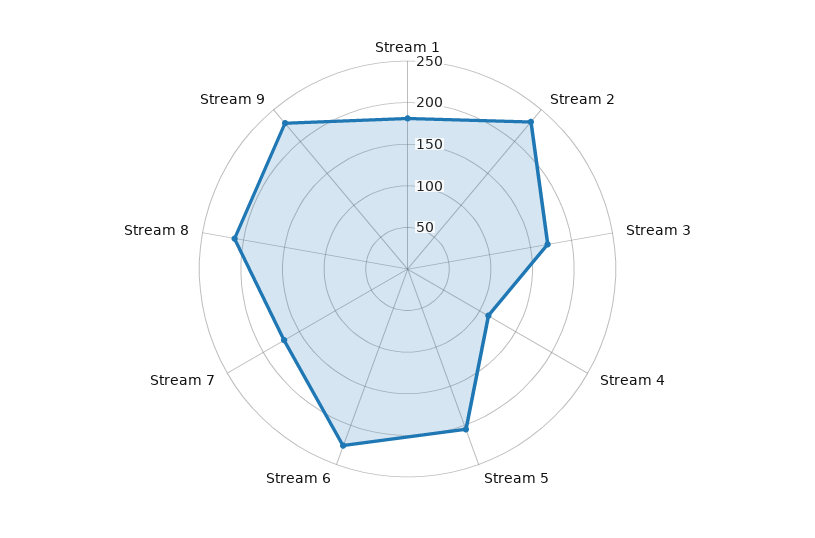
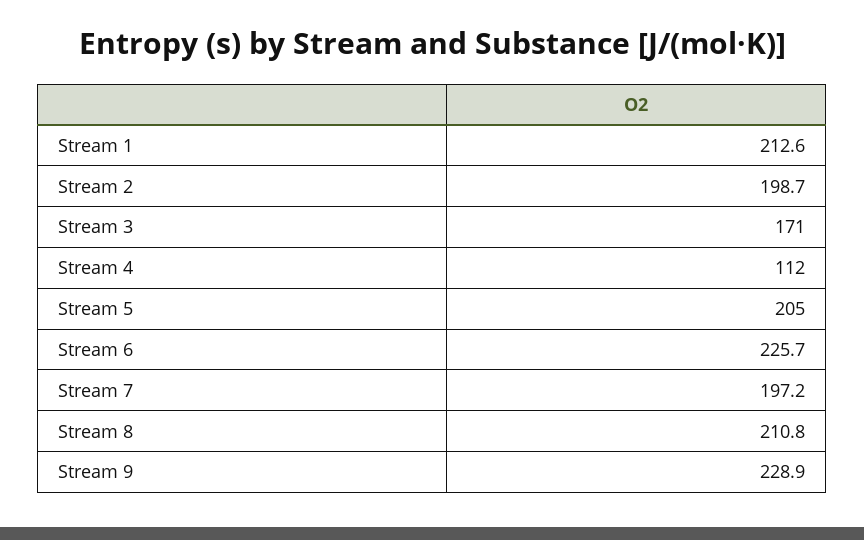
Stream 1: 180 -> 212.6
Stream 2: 230 -> 198.7
Stream 7: 170 -> 197.2

